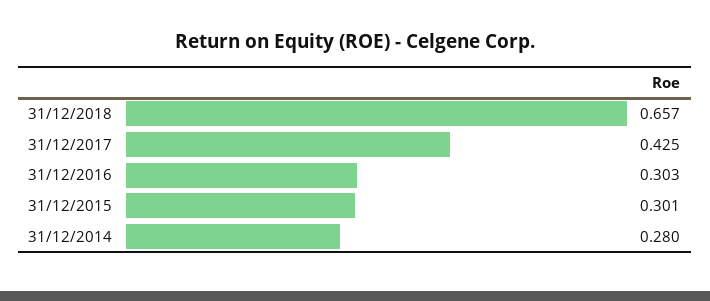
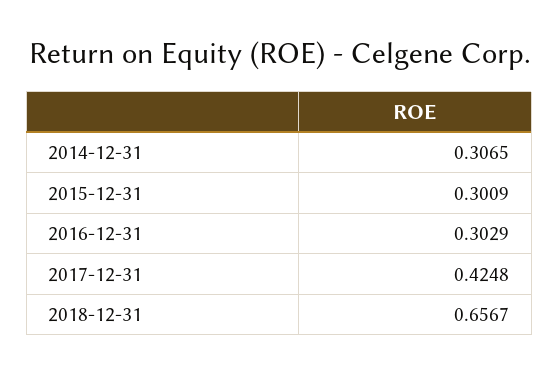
31/12/2014: 0.28 -> 0.3065

